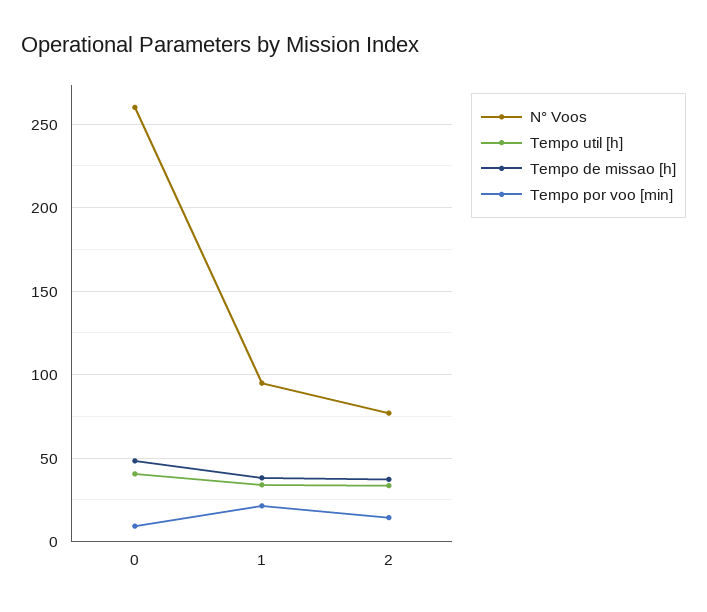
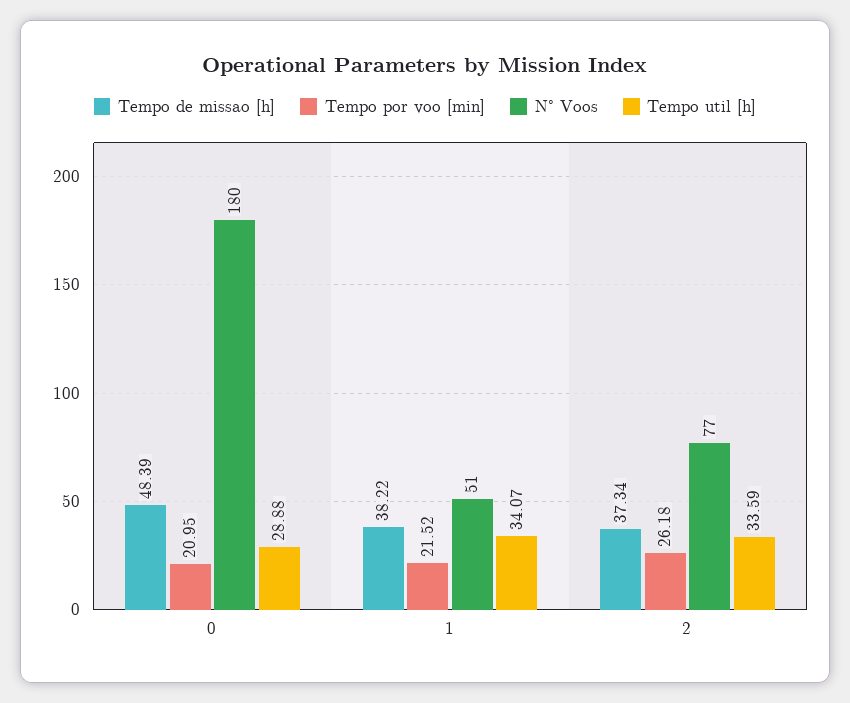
N° Voos, 0: 260 -> 180
Tempo util [h], 0: 40 -> 28.88
Tempo por voo [min], 0: 10 -> 20.95
N° Voos, 1: 95 -> 51
Tempo por voo [min], 2: 15 -> 26.18

